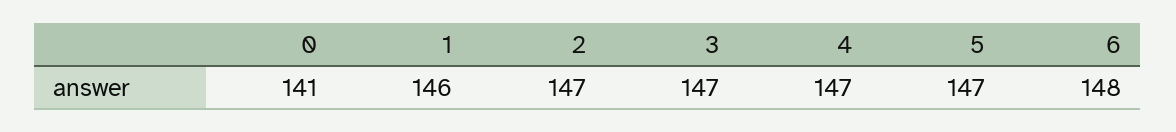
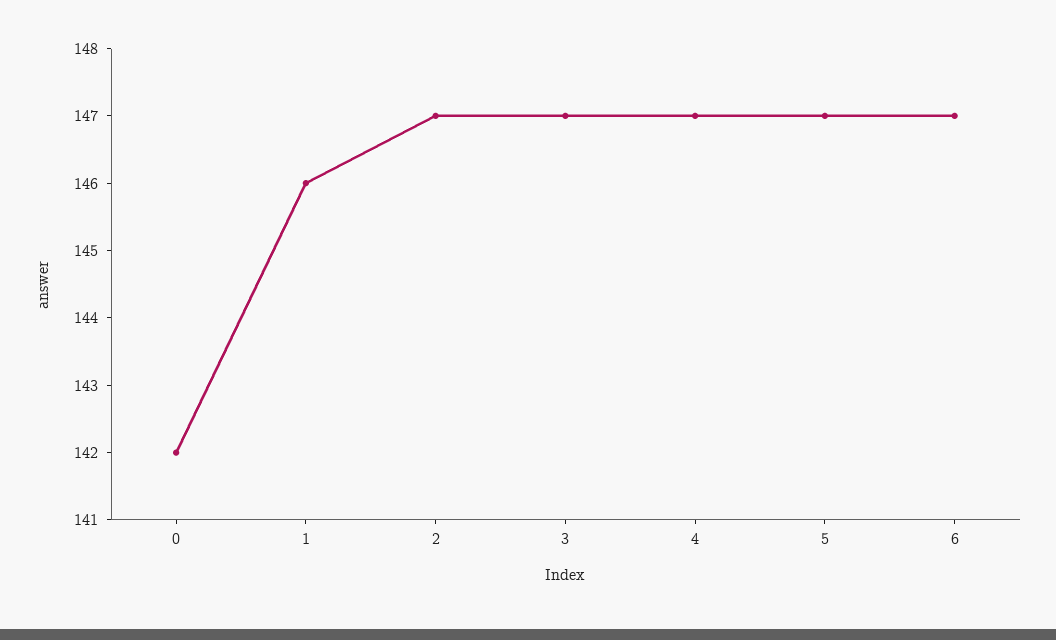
0: 141 -> 142
6: 148 -> 147

